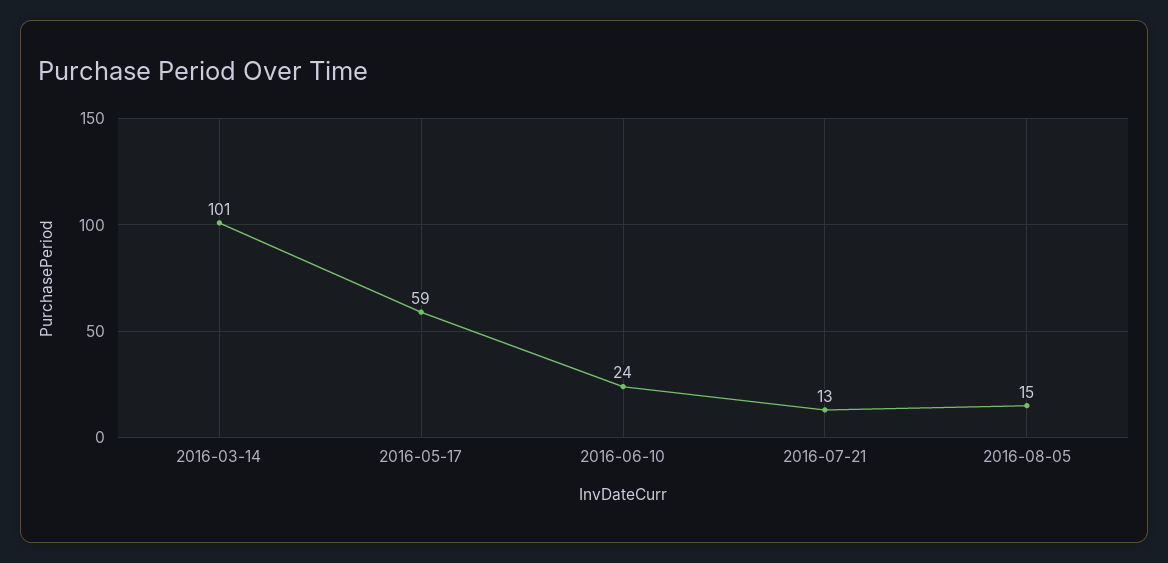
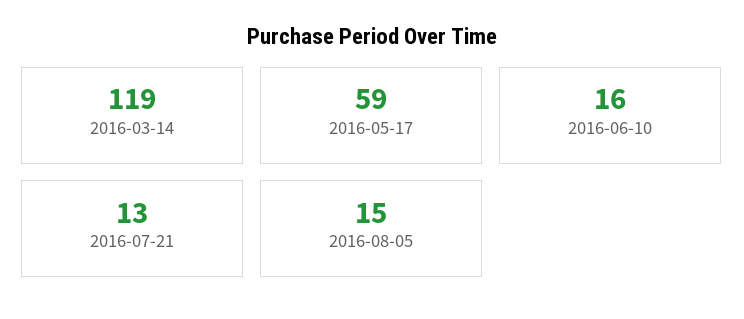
2016-03-14: 101 -> 119
2016-06-10: 24 -> 16

